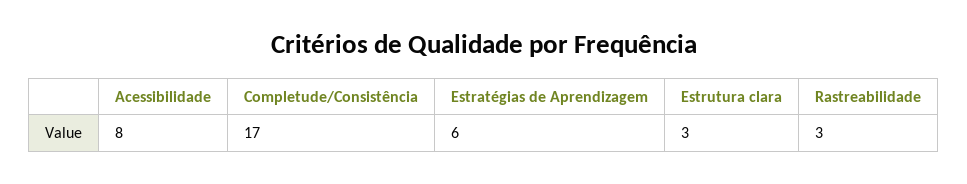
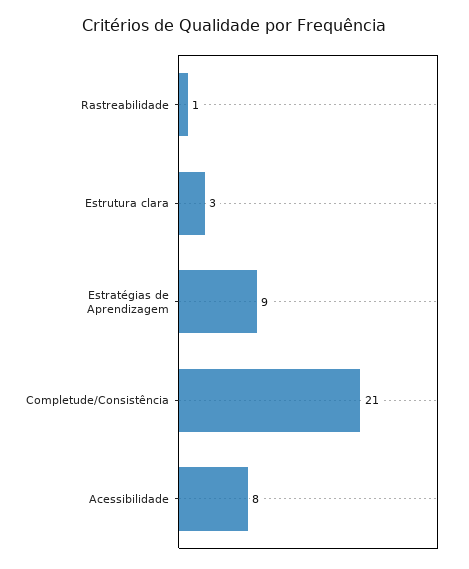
Completude/Consistência: 17 -> 21
Estratégias de Aprendizagem: 6 -> 9
Rastreabilidade: 3 -> 1

